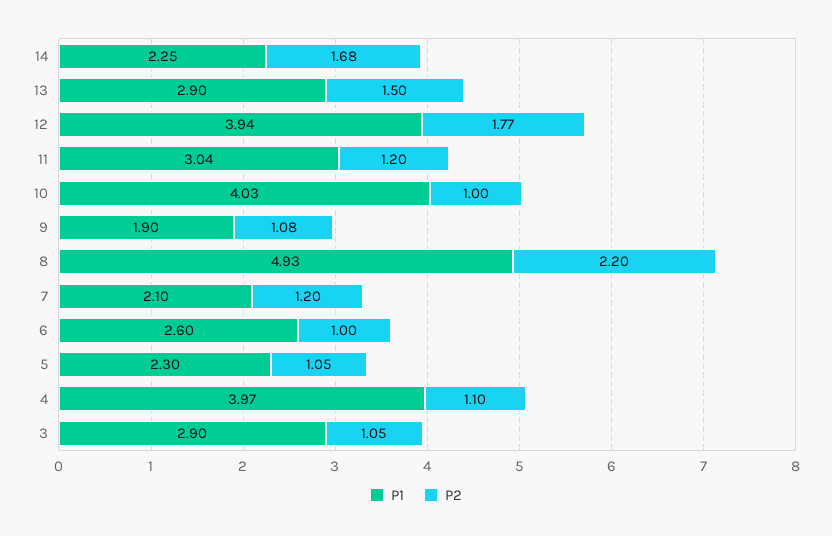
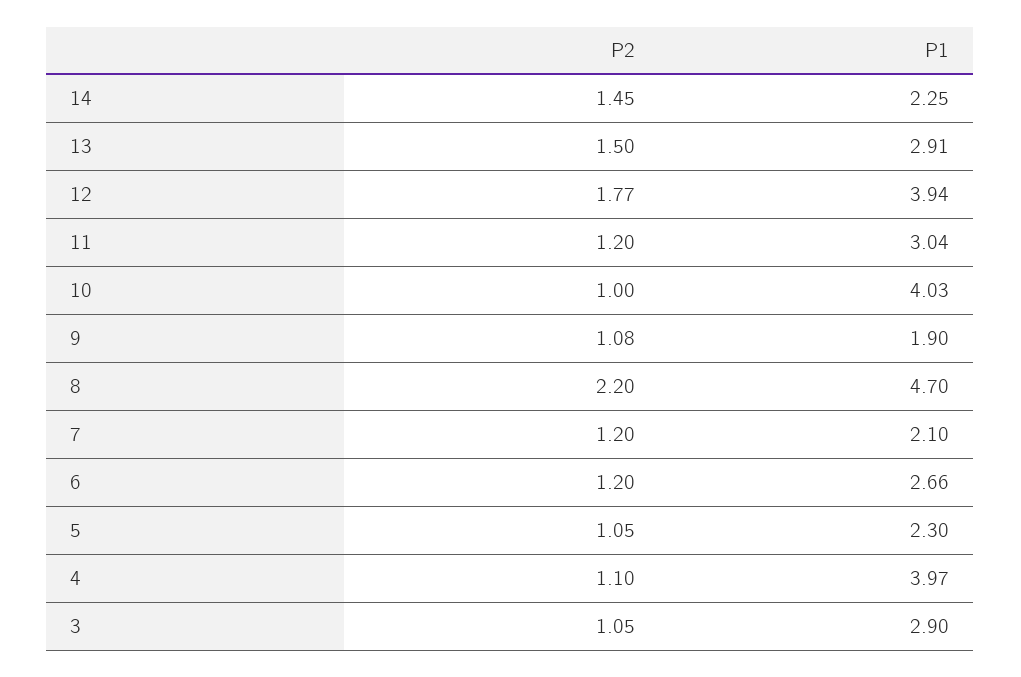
P2, 14: 1.68 -> 1.45
P1, 13: 2.9 -> 2.91
P1, 8: 4.93 -> 4.7
P1, 6: 2.6 -> 2.66
P2, 6: 1 -> 1.2

